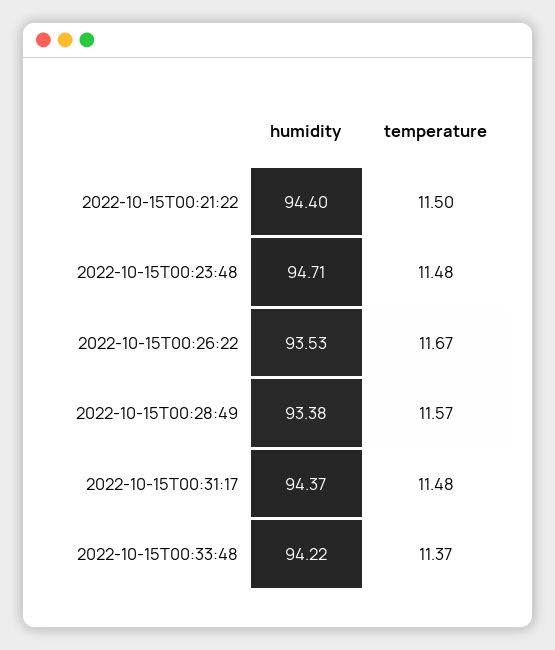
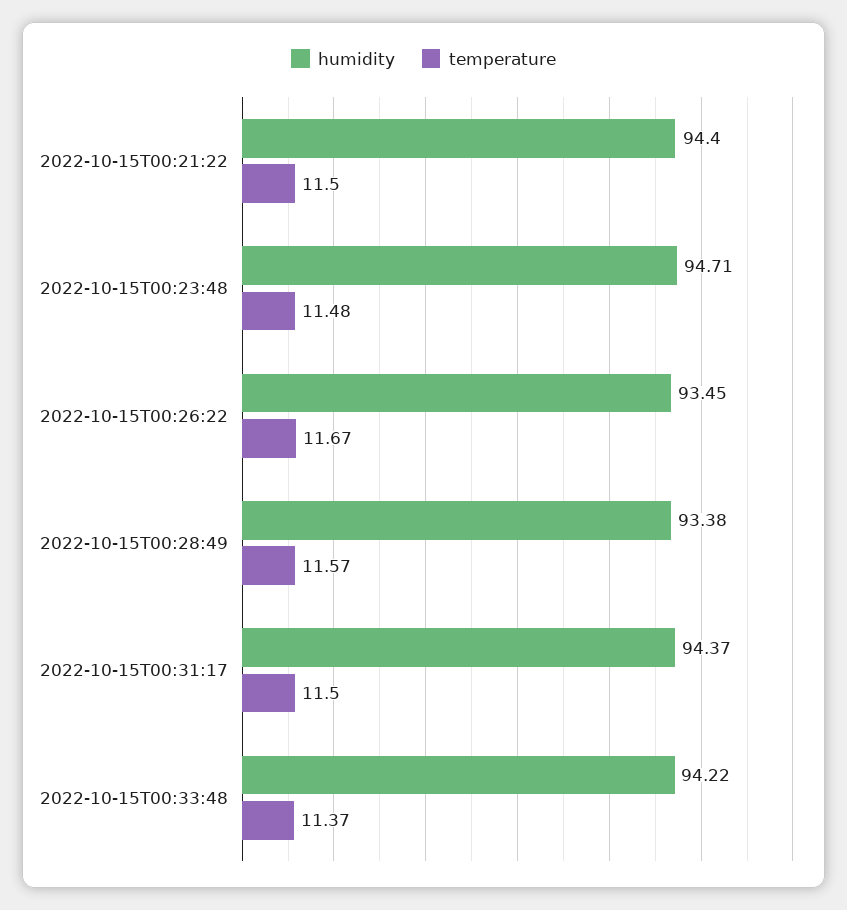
humidity, 2022-10-15T00:26:22: 93.53 -> 93.45
temperature, 2022-10-15T00:31:17: 11.48 -> 11.5

